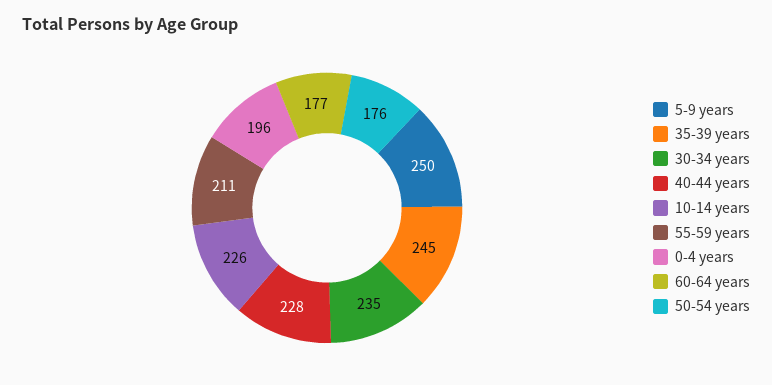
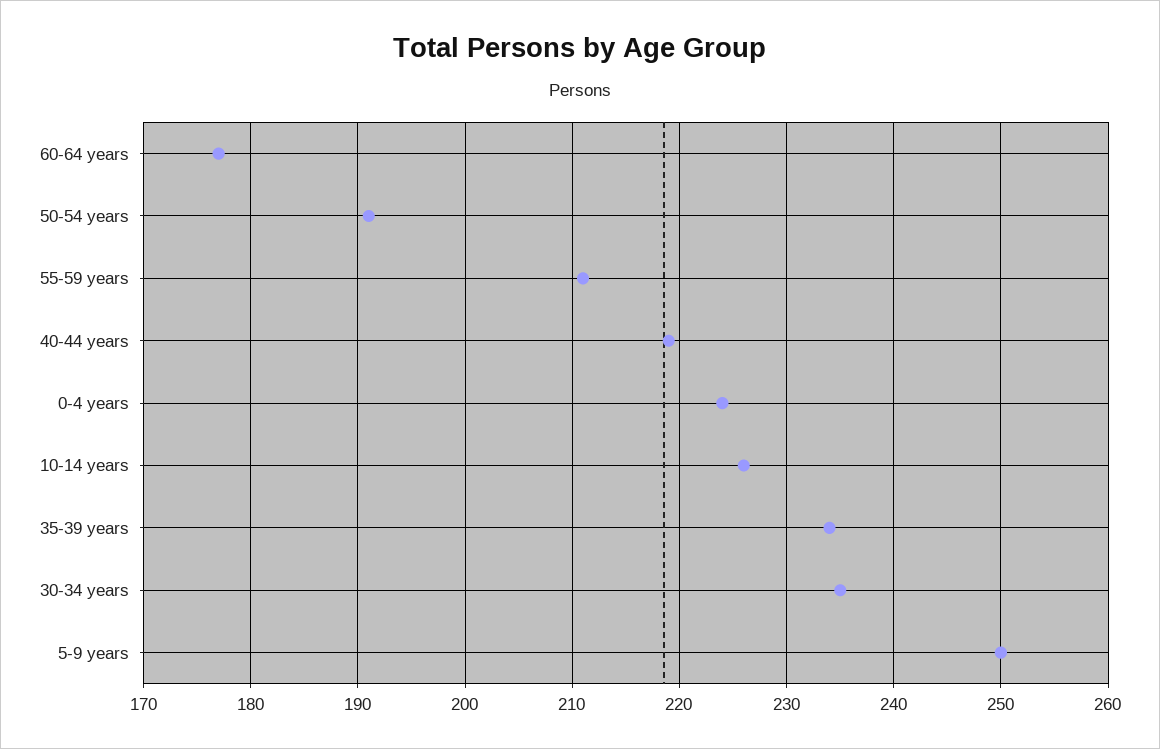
35-39 years: 245 -> 234
40-44 years: 228 -> 219
0-4 years: 196 -> 224
50-54 years: 176 -> 191

